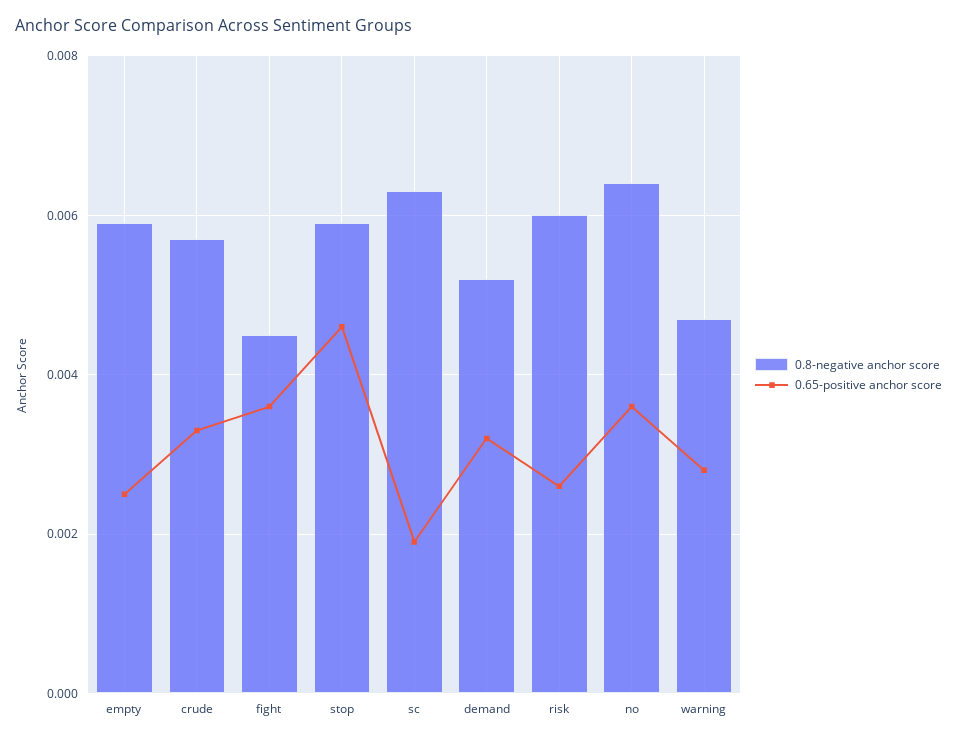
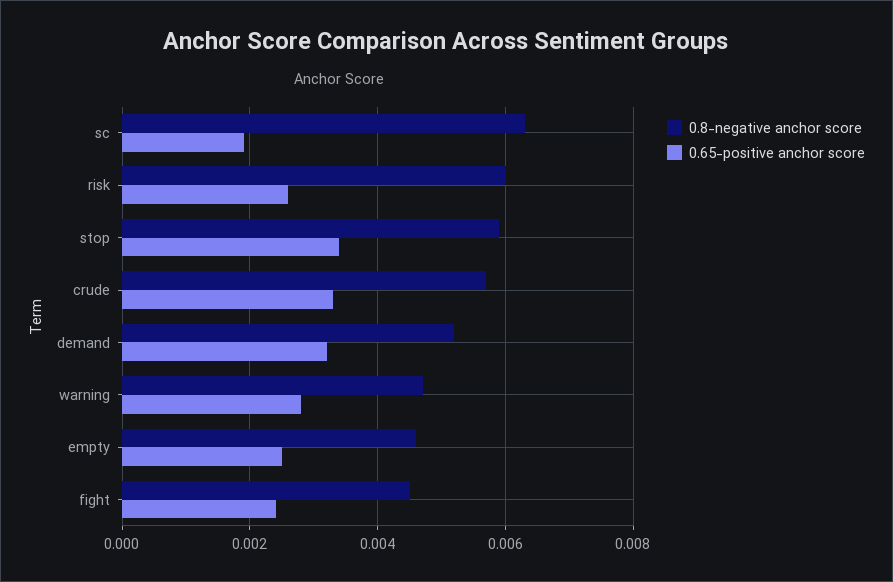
0.8-negative anchor score, empty: 0.006 -> 0.0045
0.65-positive anchor score, fight: 0.0035 -> 0.0025
0.65-positive anchor score, stop: 0.0045 -> 0.0035
0.8-negative anchor score, no: 0.0065 -> none
0.65-positive anchor score, no: 0.0035 -> none

